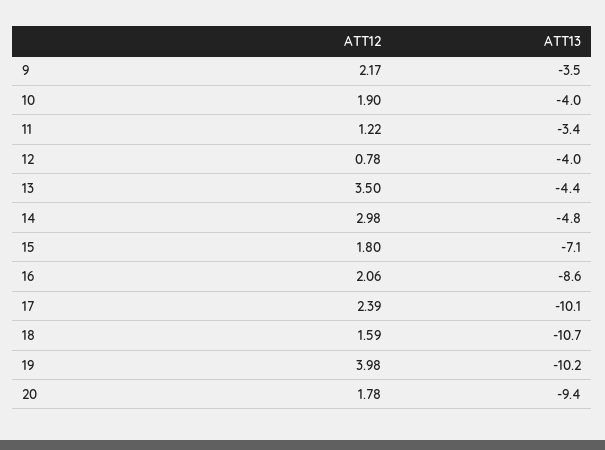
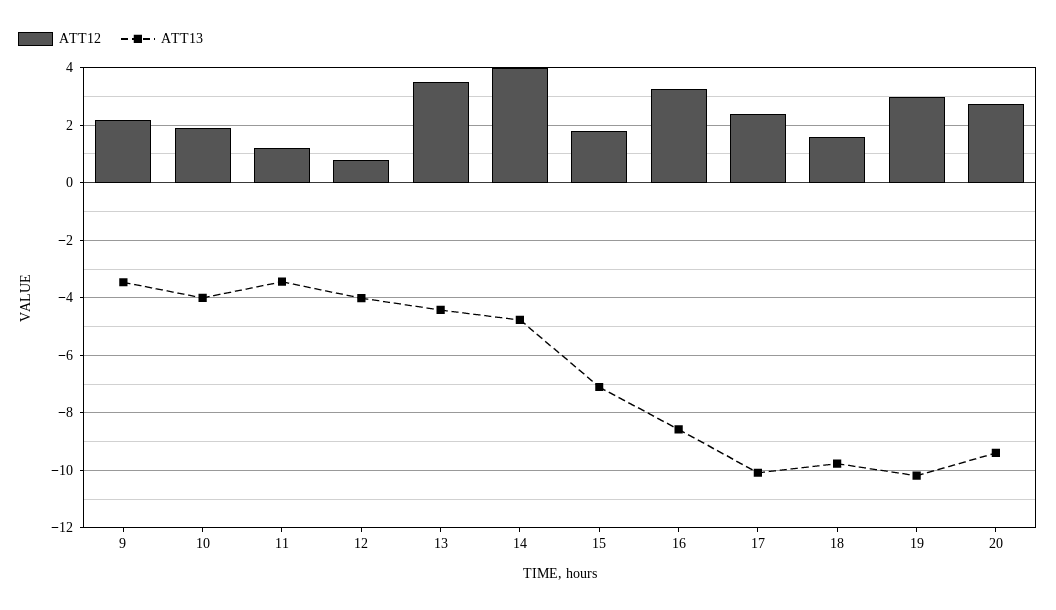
ATT12, 14: 2.98 -> 4
ATT12, 16: 2.06 -> 3.25
ATT13, 18: -10.7 -> -9.75
ATT12, 19: 3.98 -> 3
ATT12, 20: 1.78 -> 2.75

